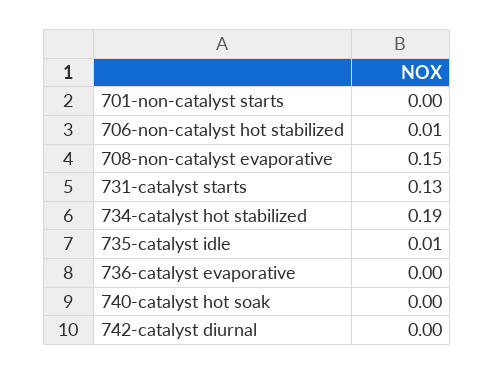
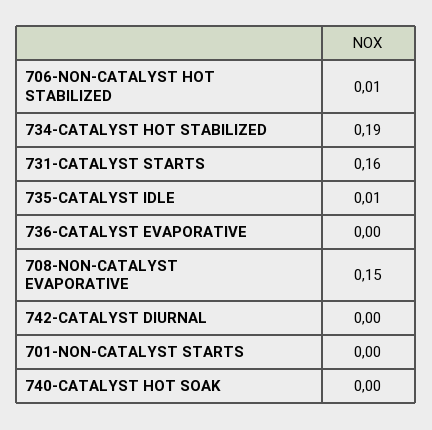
731-catalyst starts: 0.13 -> 0.16

